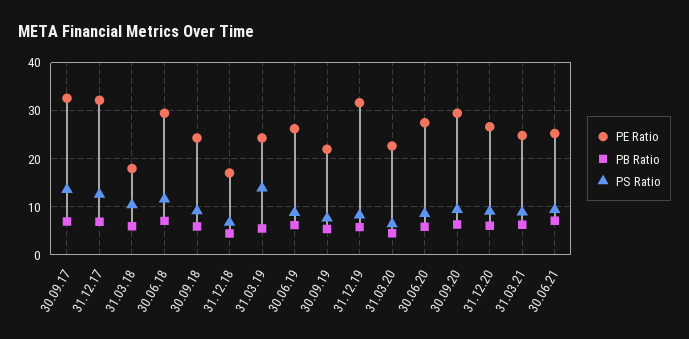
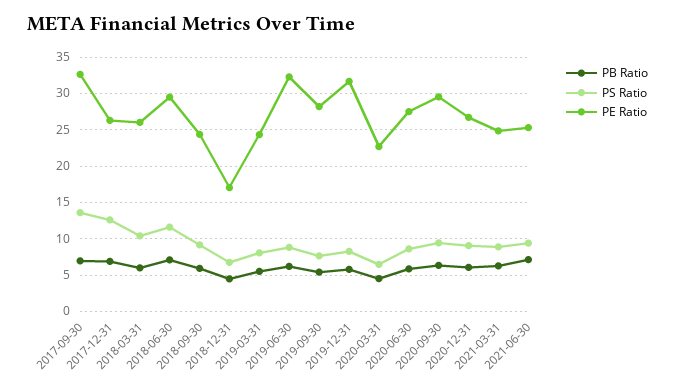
PE Ratio, 31.12.17: 32 -> 26
PE Ratio, 31.03.18: 18 -> 26
PS Ratio, 31.03.19: 14 -> 8
PE Ratio, 30.06.19: 26 -> 32
PE Ratio, 30.09.19: 22 -> 28

